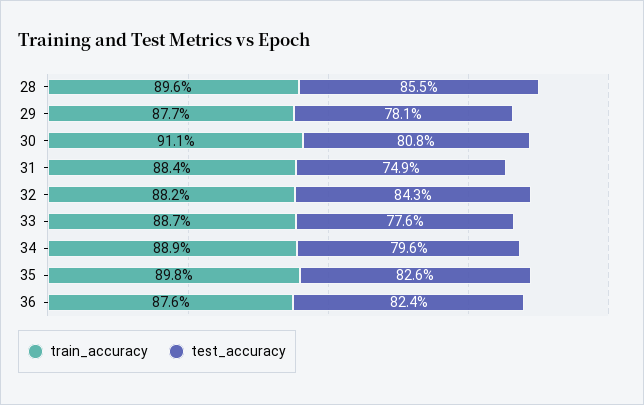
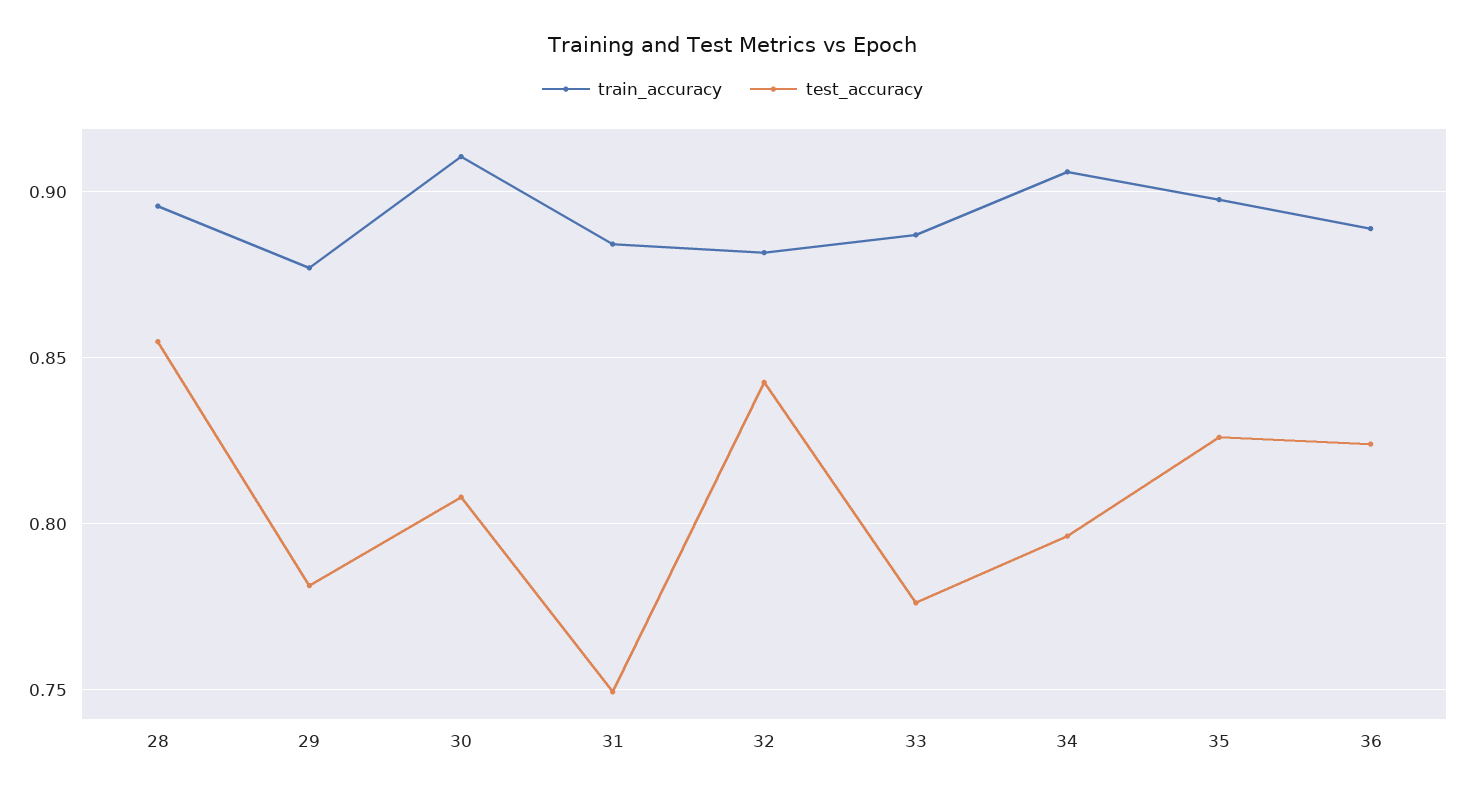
train_accuracy, 34: 0.889 -> 0.905
train_accuracy, 36: 0.876 -> 0.89

